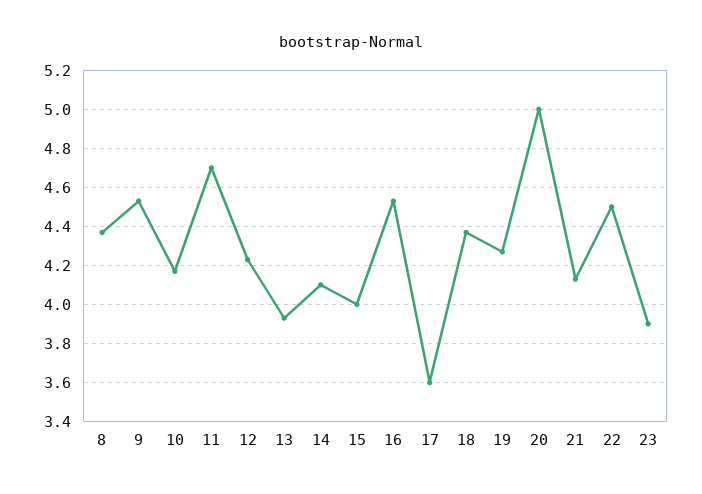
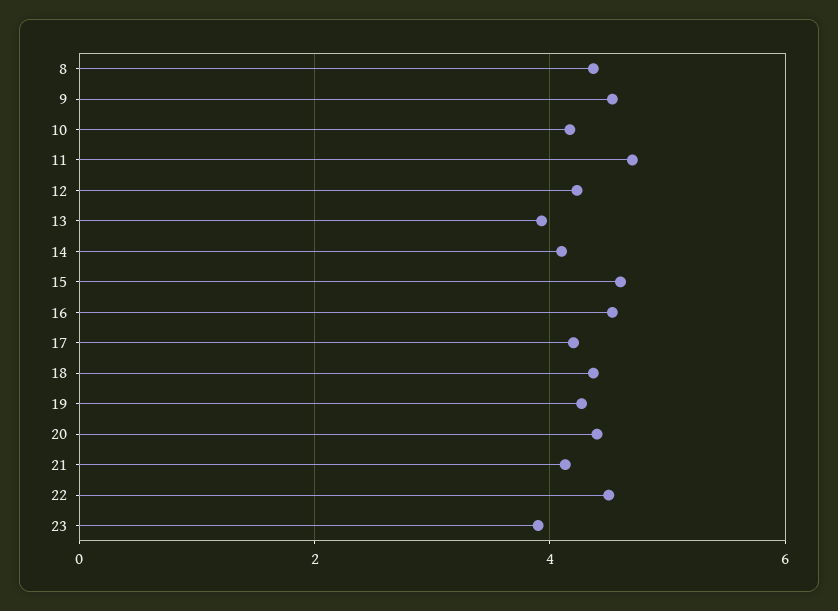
15: 4 -> 4.6
17: 3.6 -> 4.2
20: 5 -> 4.4

